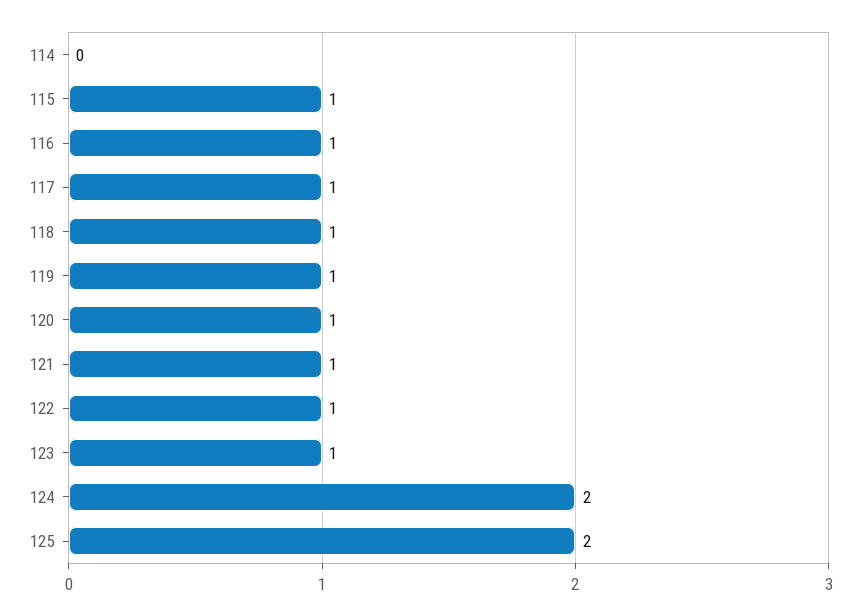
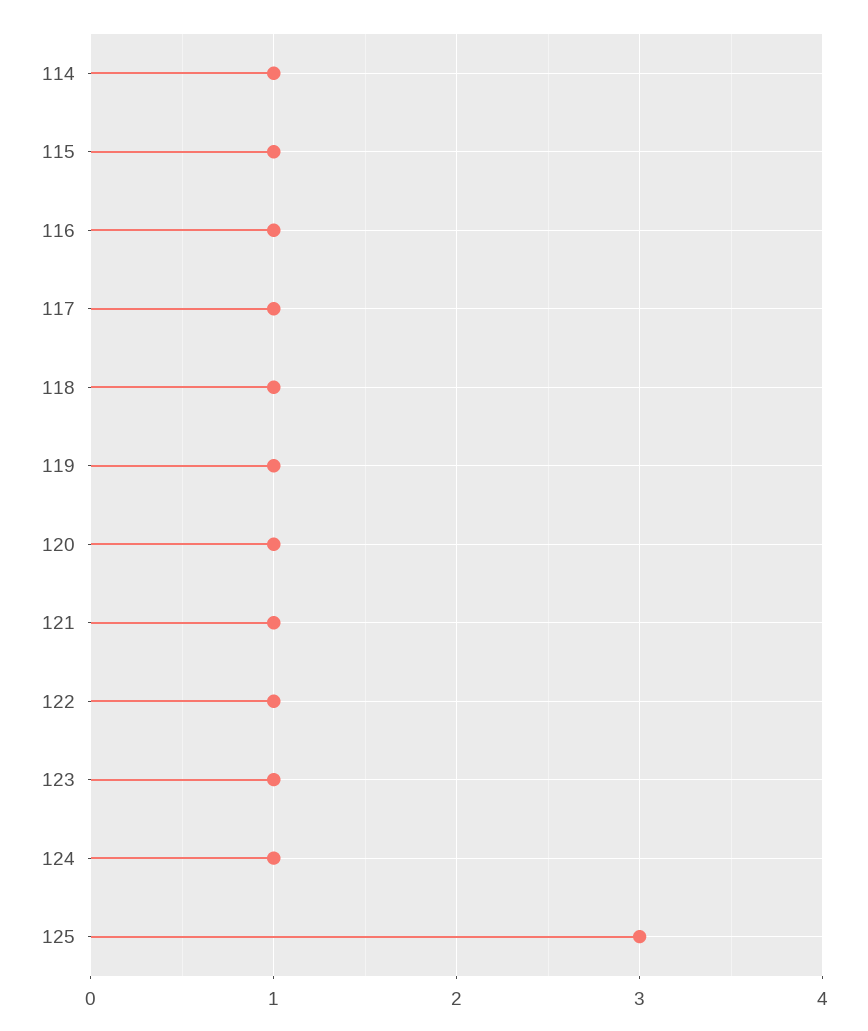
114: 0 -> 1
124: 2 -> 1
125: 2 -> 3

